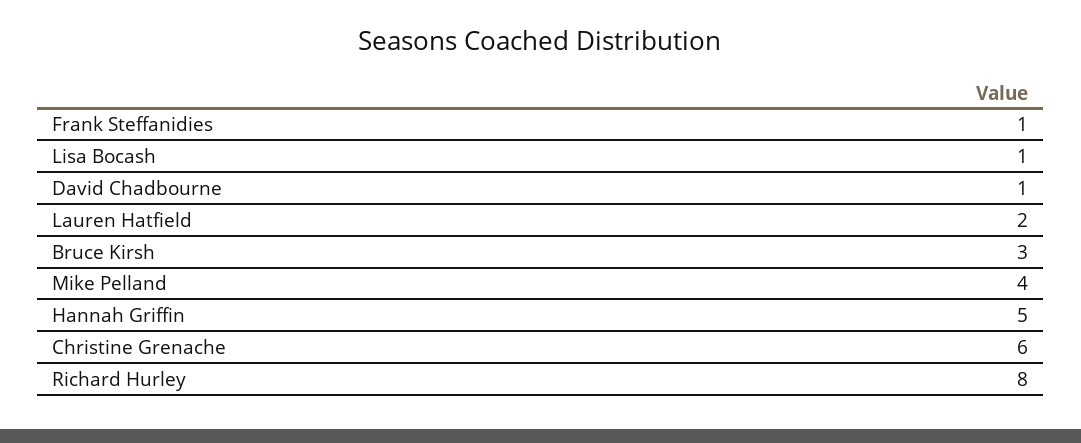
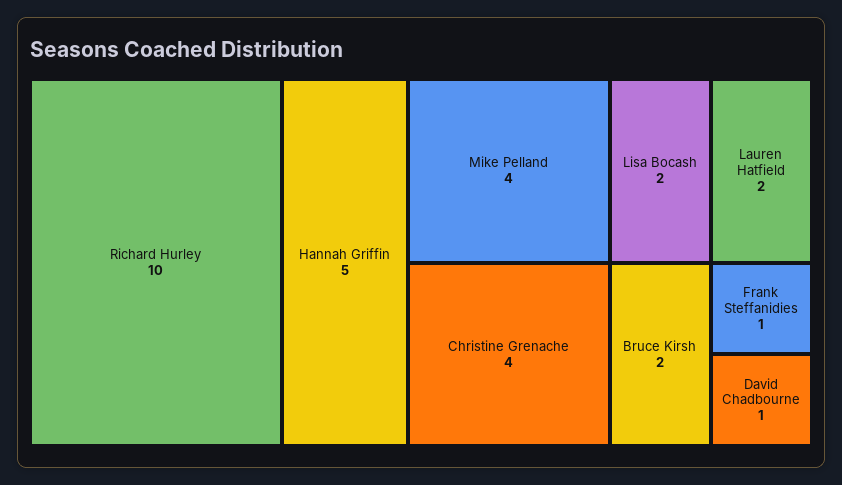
Lisa Bocash: 1 -> 2
Bruce Kirsh: 3 -> 2
Christine Grenache: 6 -> 4
Richard Hurley: 8 -> 10

